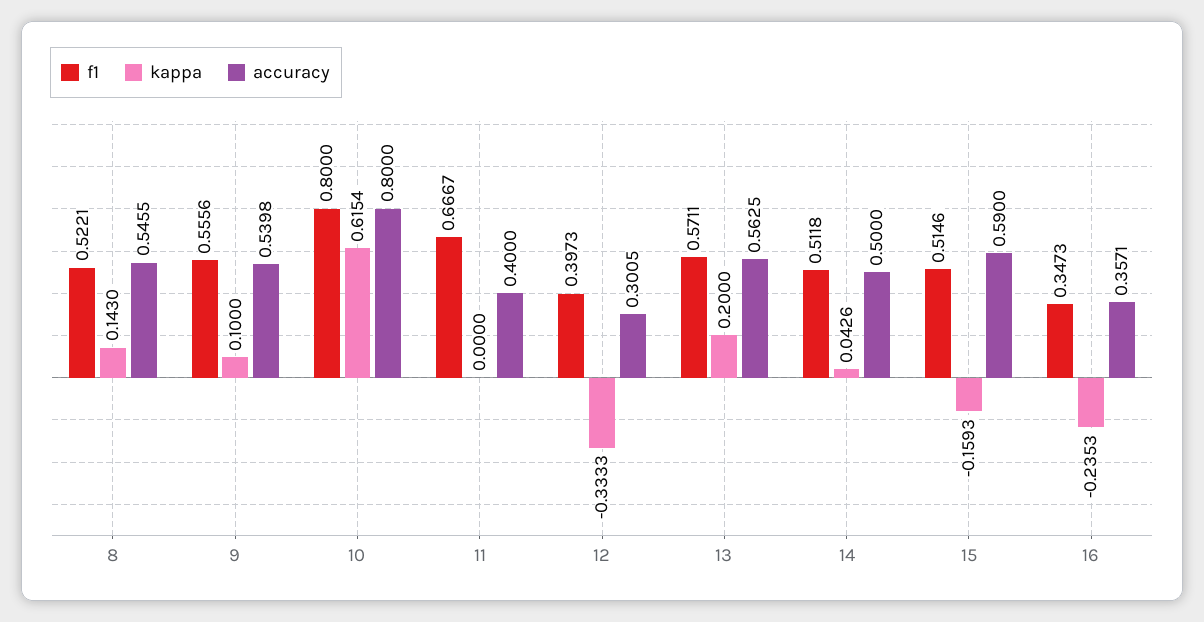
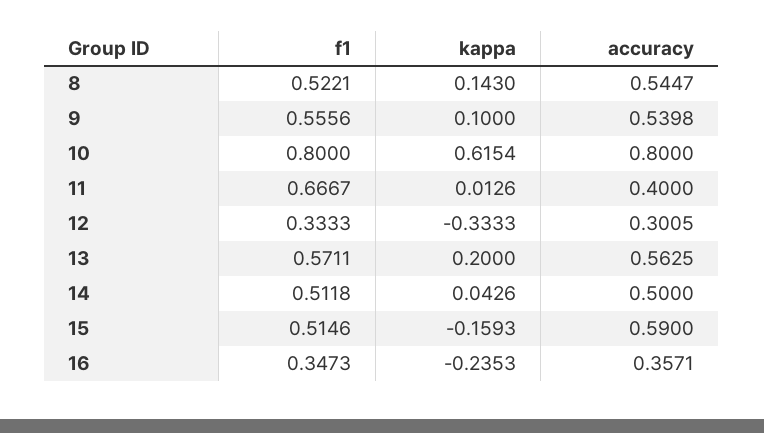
accuracy, 8: 0.5455 -> 0.5447
kappa, 11: 0 -> 0.0126
f1, 12: 0.3973 -> 0.3333

